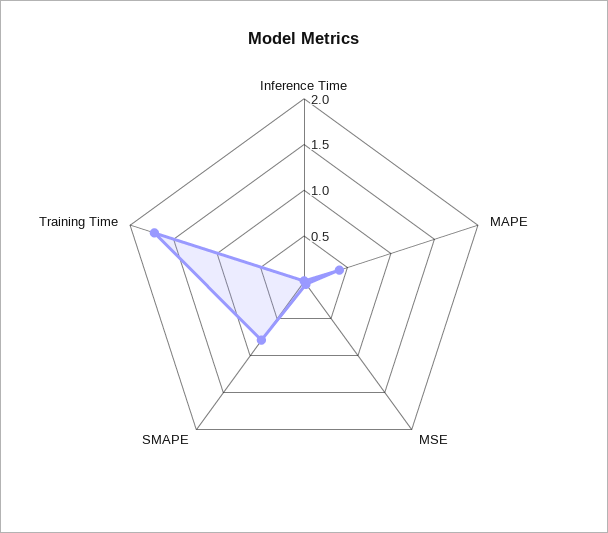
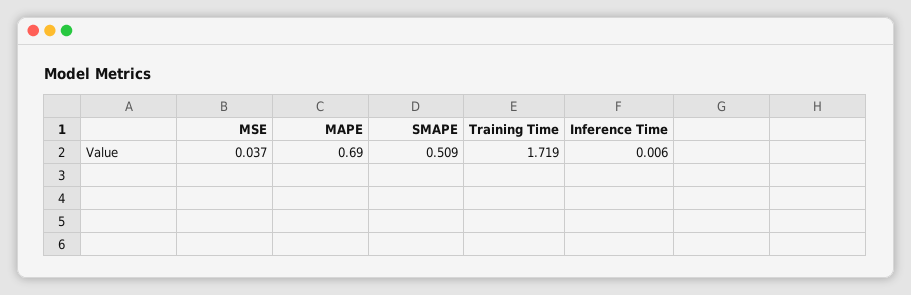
MAPE: 0.4 -> 0.69
SMAPE: 0.8 -> 0.509

